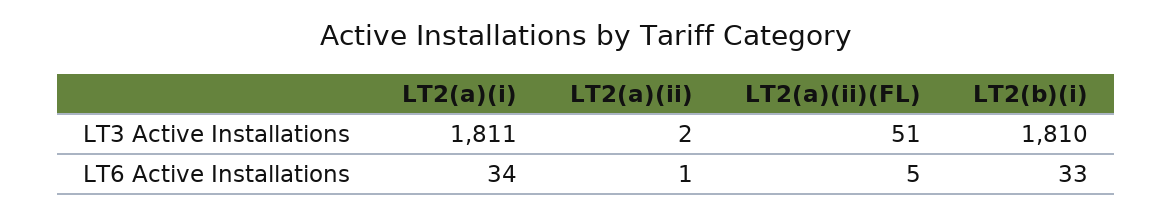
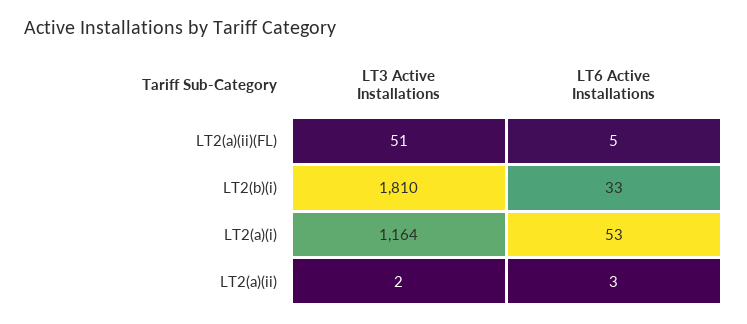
LT2(a)(i), LT3 Active Installations: 1811 -> 1164
LT2(a)(i), LT6 Active Installations: 34 -> 53
LT2(a)(ii), LT6 Active Installations: 1 -> 3

